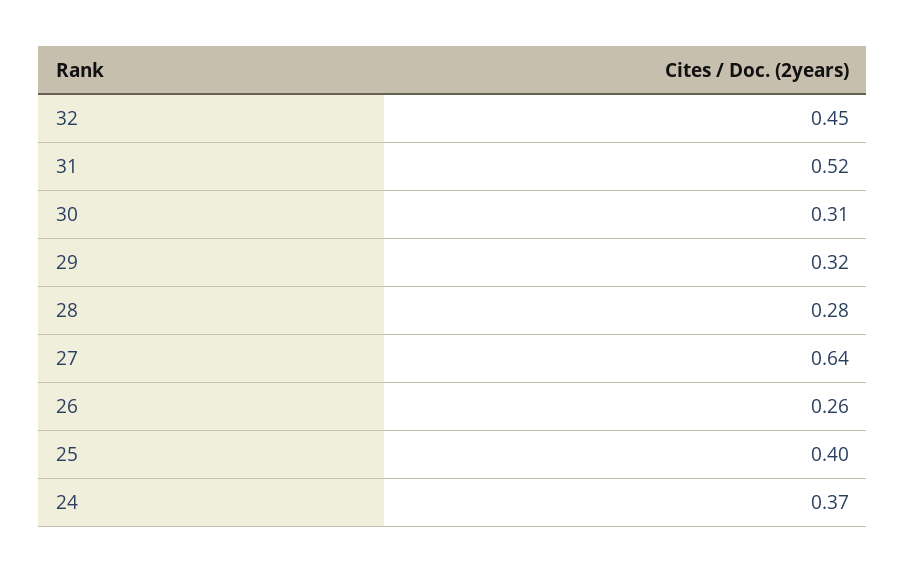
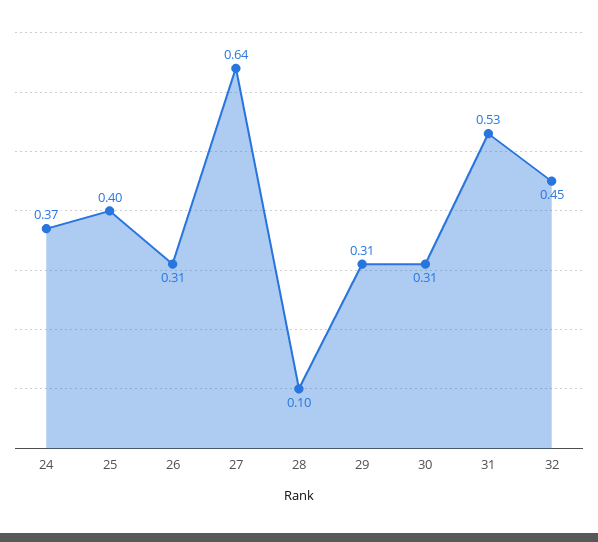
31: 0.52 -> 0.53
29: 0.32 -> 0.31
28: 0.28 -> 0.1
26: 0.26 -> 0.31

